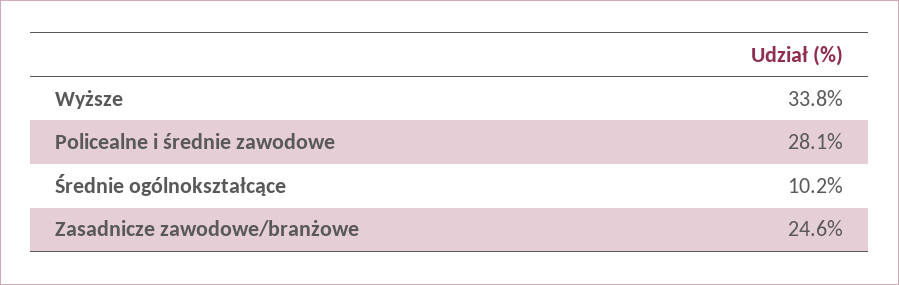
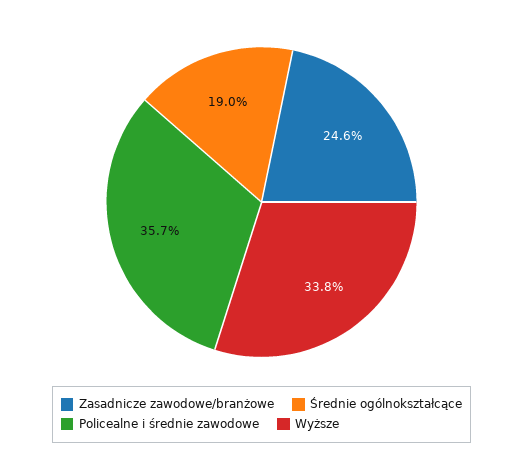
Policealne i średnie zawodowe: 28.1 -> 35.7
Średnie ogólnokształcące: 10.2 -> 19

